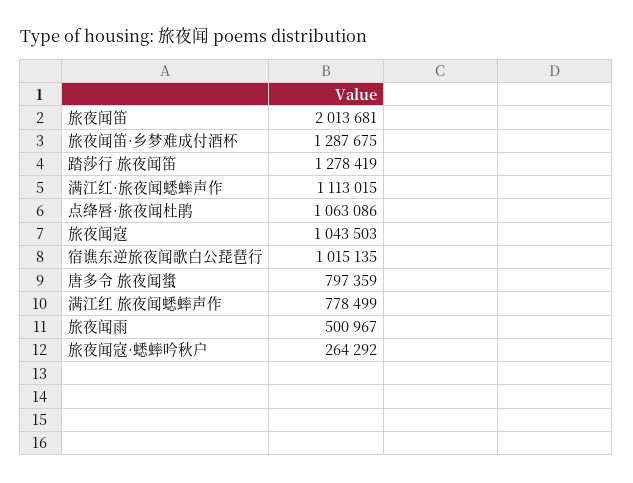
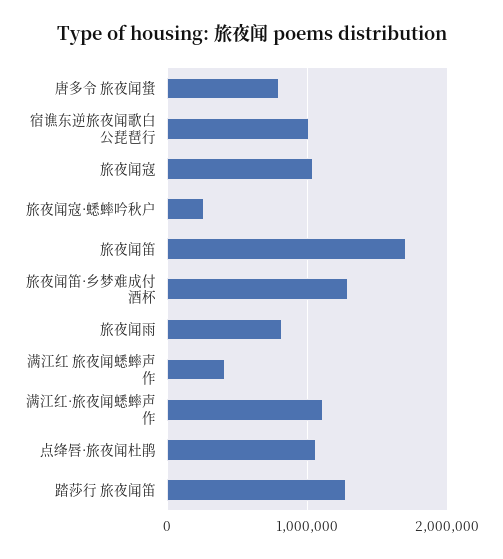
旅夜闻笛: 2013681 -> 1700000
满江红 旅夜闻蟋蟀声作: 778499 -> 400000
旅夜闻雨: 500967 -> 800000

